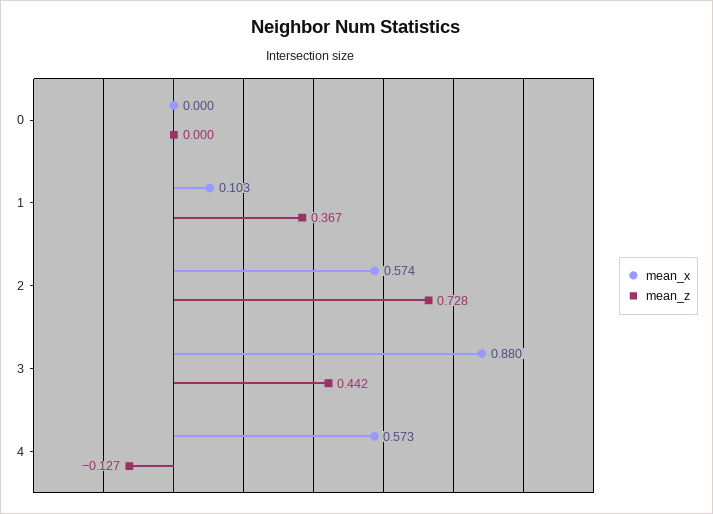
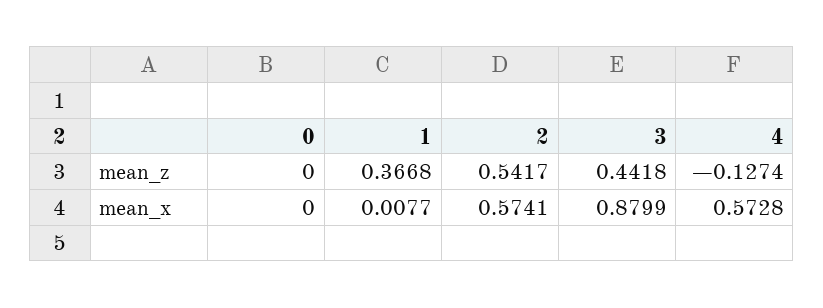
mean_x, 1: 0.103 -> 0.0077
mean_z, 2: 0.728 -> 0.5417

